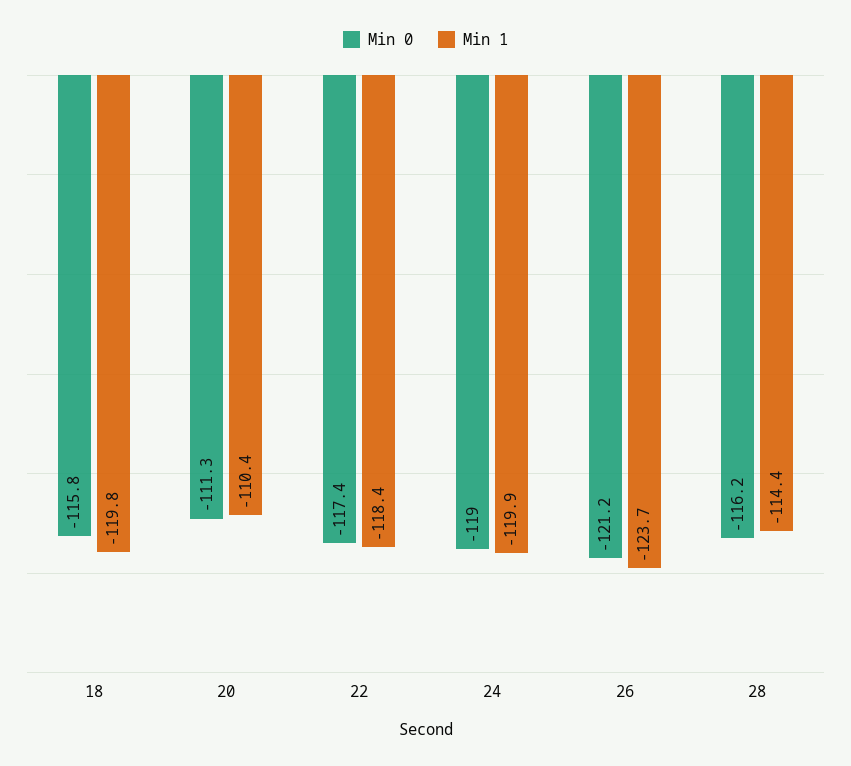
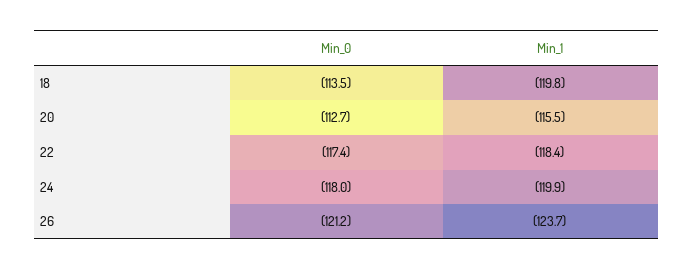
Min 0, 18: -115.8 -> -113.5
Min 0, 20: -111.3 -> -112.7
Min 1, 20: -110.4 -> -115.5
Min 0, 24: -119 -> -118
Min 0, 28: -116.2 -> none
Min 1, 28: -114.4 -> none

